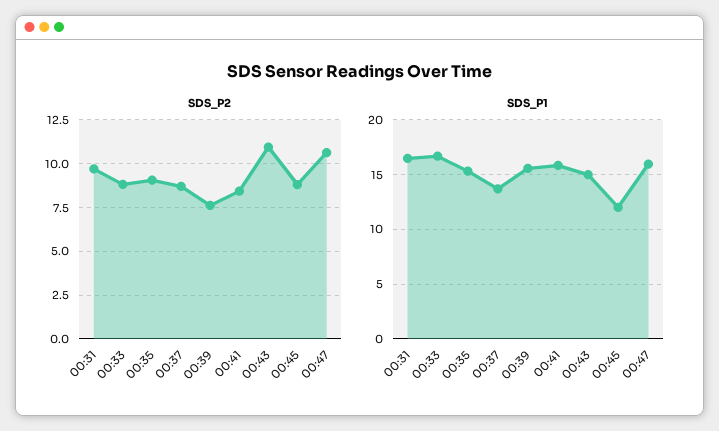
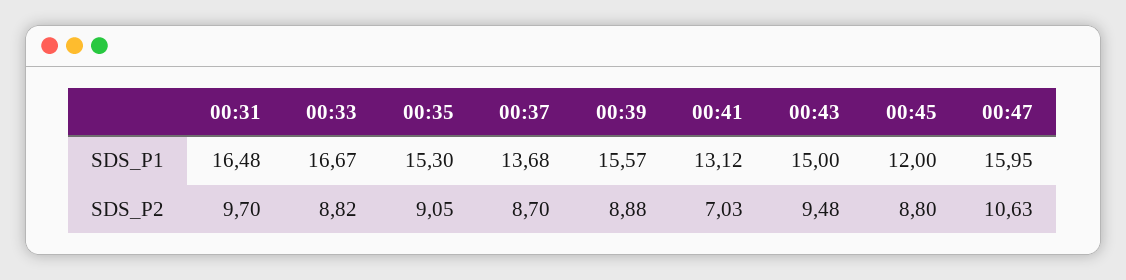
SDS_P2, 00:39: 7.5 -> 8.88
SDS_P2, 00:41: 8.5 -> 7.03
SDS_P2, 00:43: 11 -> 9.48
SDS_P1, 00:41: 16 -> 13.12

